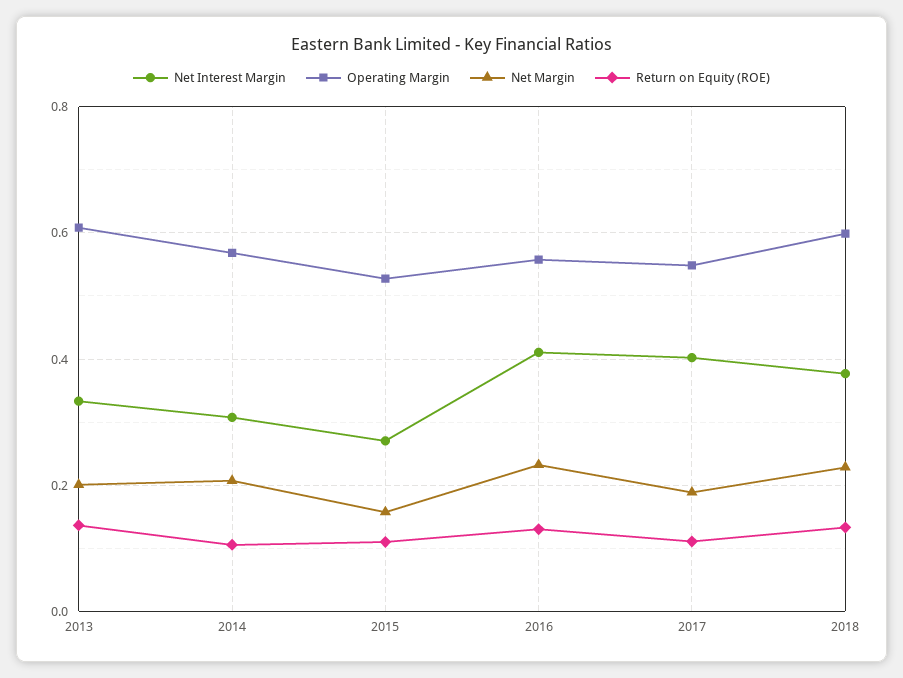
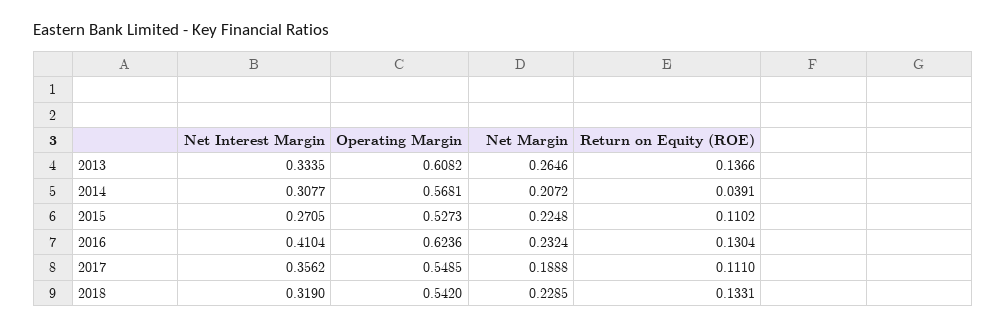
Net Margin, 2013: 0.2 -> 0.2646
Return on Equity (ROE), 2014: 0.1 -> 0.0391
Net Margin, 2015: 0.16 -> 0.2248
Operating Margin, 2016: 0.56 -> 0.6236
Net Interest Margin, 2017: 0.4 -> 0.3562
Net Interest Margin, 2018: 0.38 -> 0.319
Operating Margin, 2018: 0.6 -> 0.542

